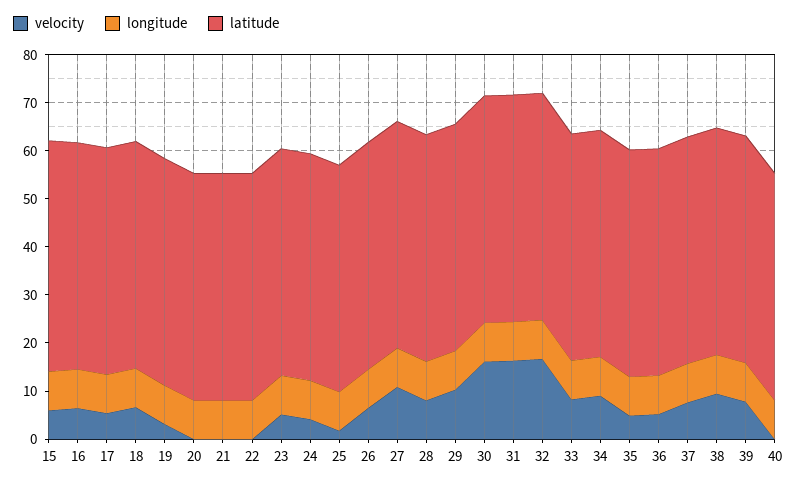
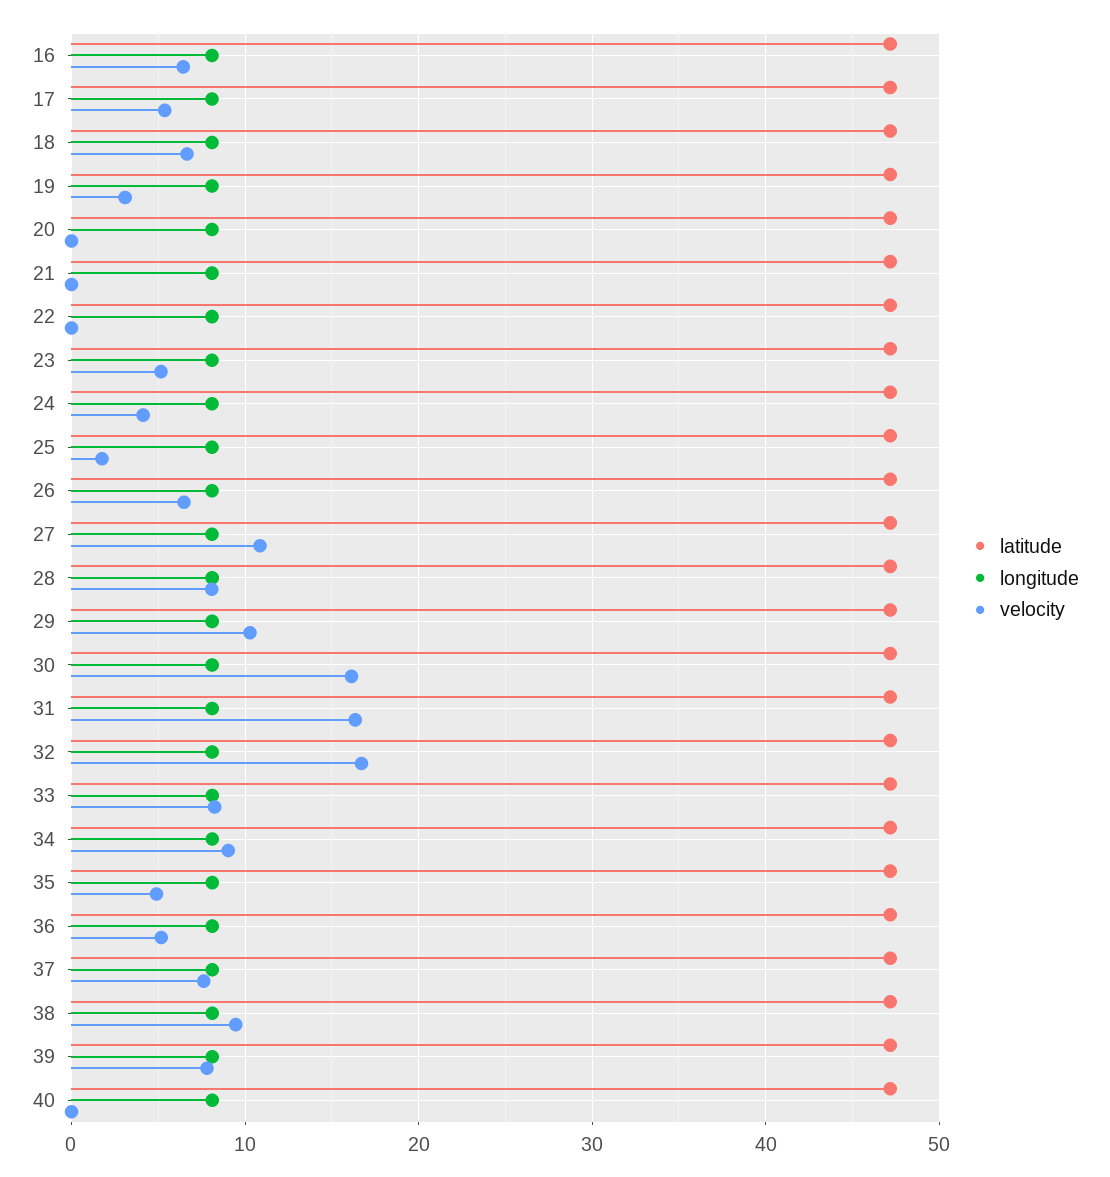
velocity, 15: 6 -> none
longitude, 15: 8 -> none
latitude, 15: 48 -> none

